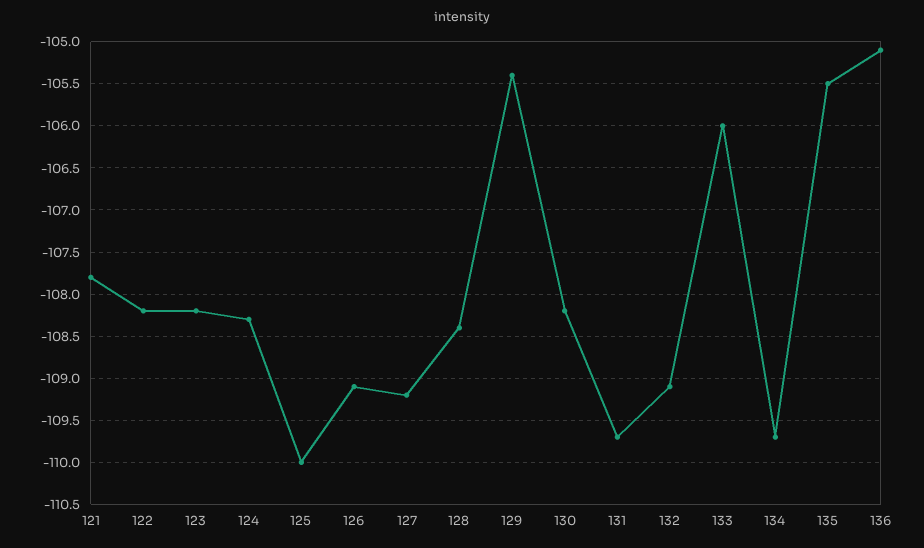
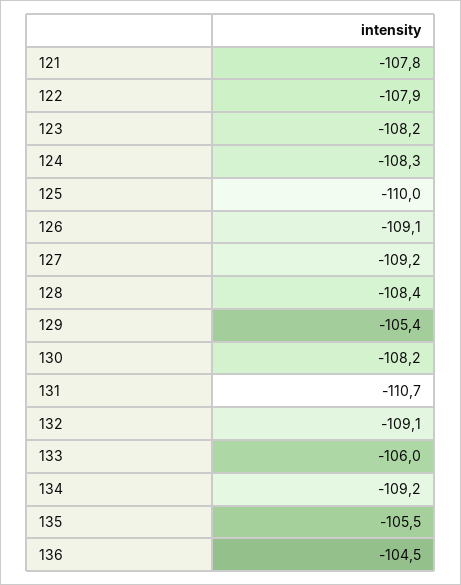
122: -108.2 -> -107.9
131: -109.7 -> -110.7
134: -109.7 -> -109.2
136: -105.1 -> -104.5

